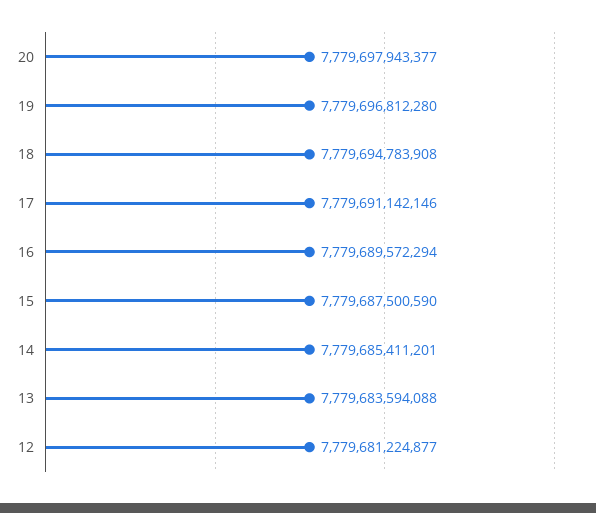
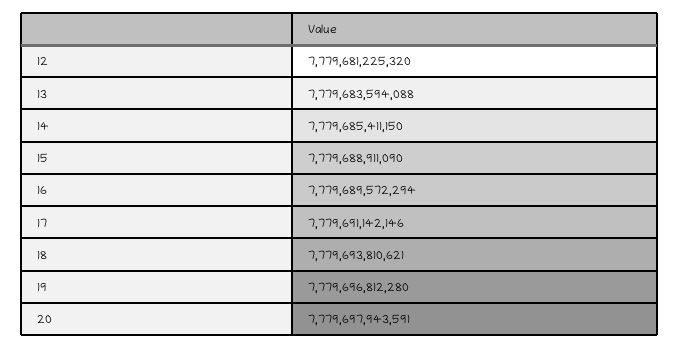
20: 7779697943377 -> 7779697943591
18: 7779694783908 -> 7779693810621
15: 7779687500590 -> 7779688911090
14: 7779685411201 -> 7779685411150
12: 7779681224877 -> 7779681225320

